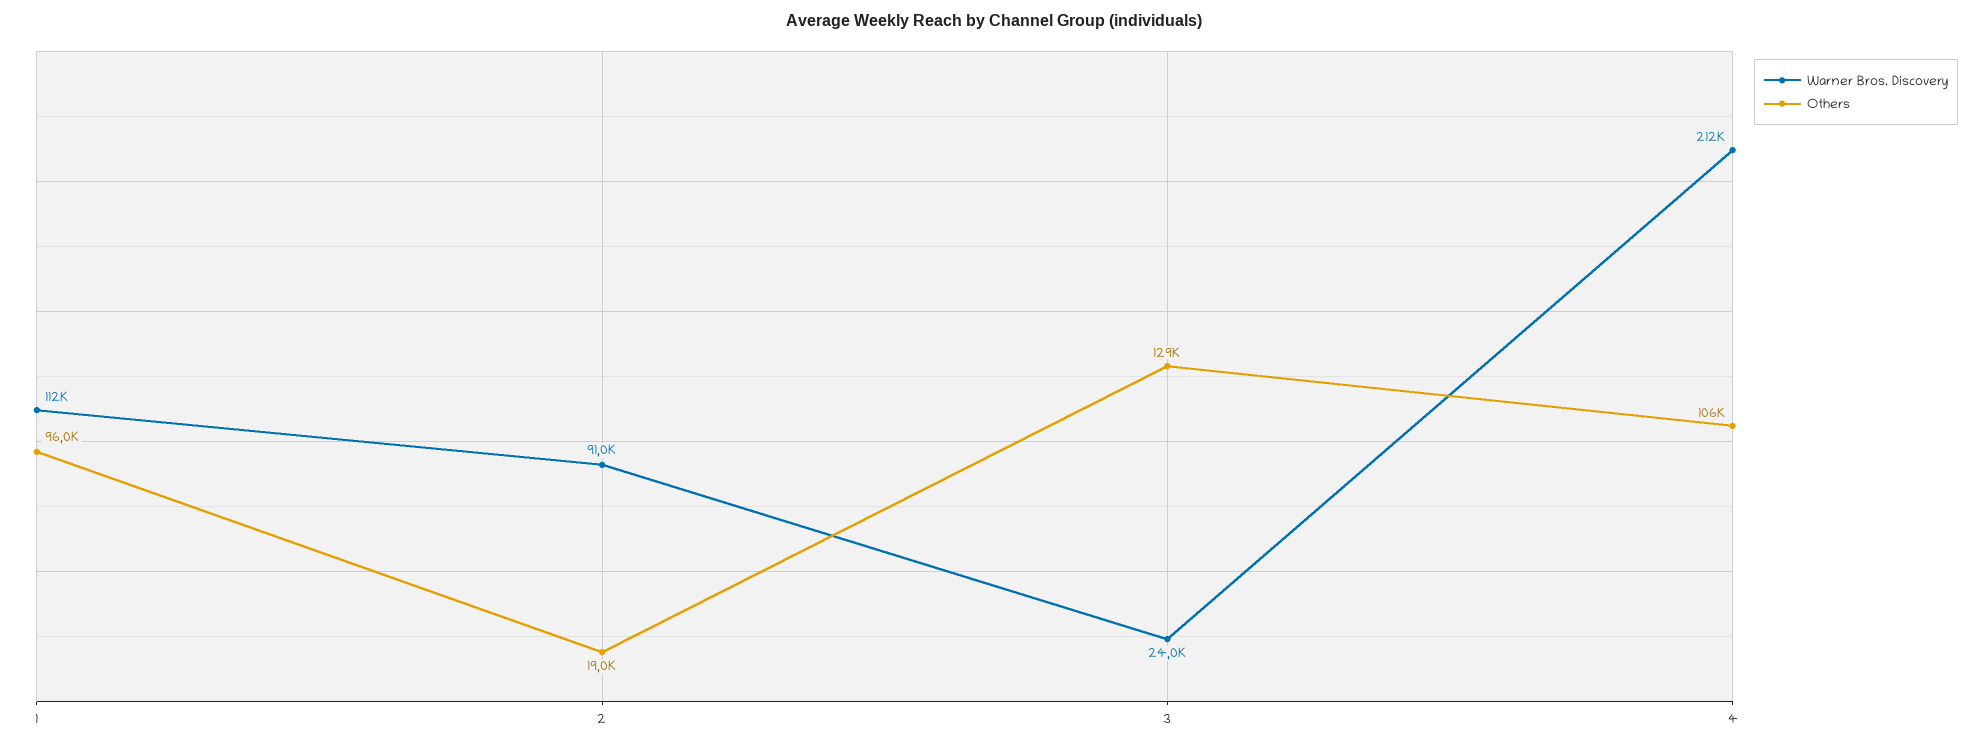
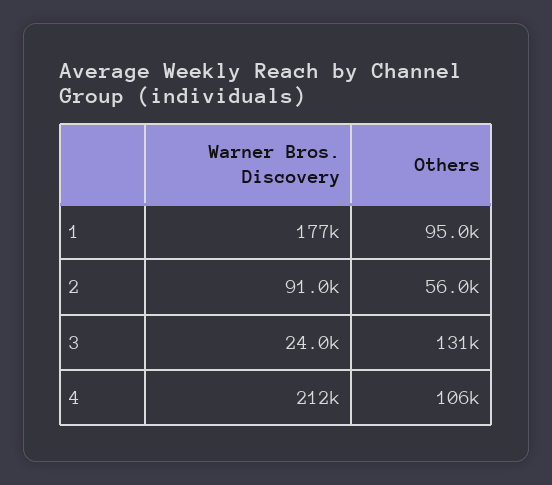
Warner Bros. Discovery, 1: 112000 -> 177000
Others, 1: 96000 -> 95000
Others, 2: 19000 -> 56000
Others, 3: 129000 -> 131000

